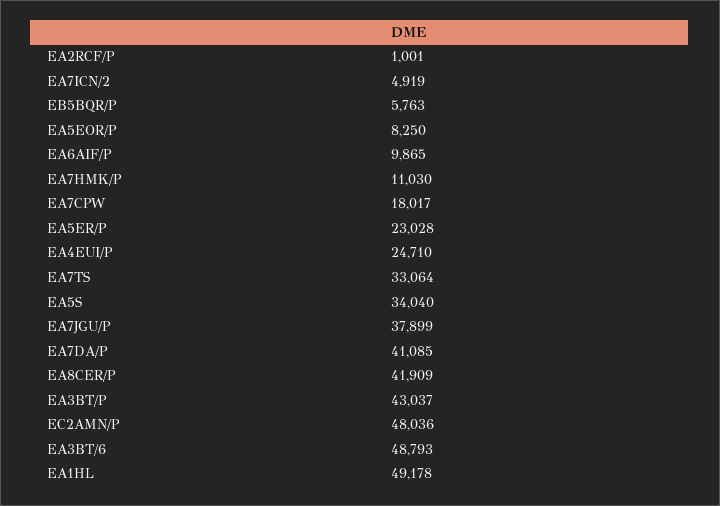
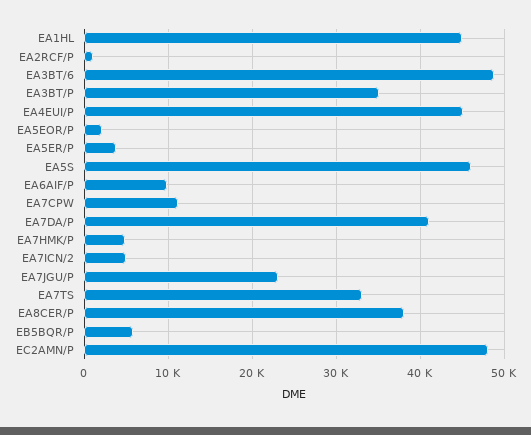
EA5EOR/P: 8250 -> 2000
EA7HMK/P: 11030 -> 5000
EA7CPW: 18017 -> 11000
EA5ER/P: 23028 -> 4000
EA4EUI/P: 24710 -> 45000
EA5S: 34040 -> 46000
EA7JGU/P: 37899 -> 23000
EA8CER/P: 41909 -> 38000
EA3BT/P: 43037 -> 35000
EA1HL: 49178 -> 45000

